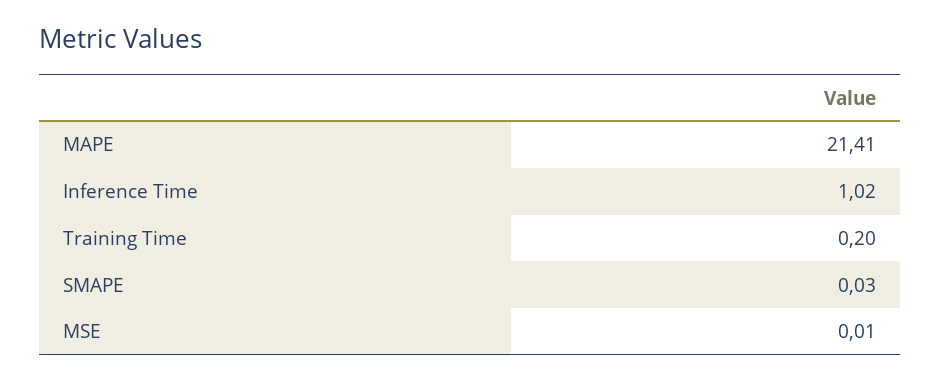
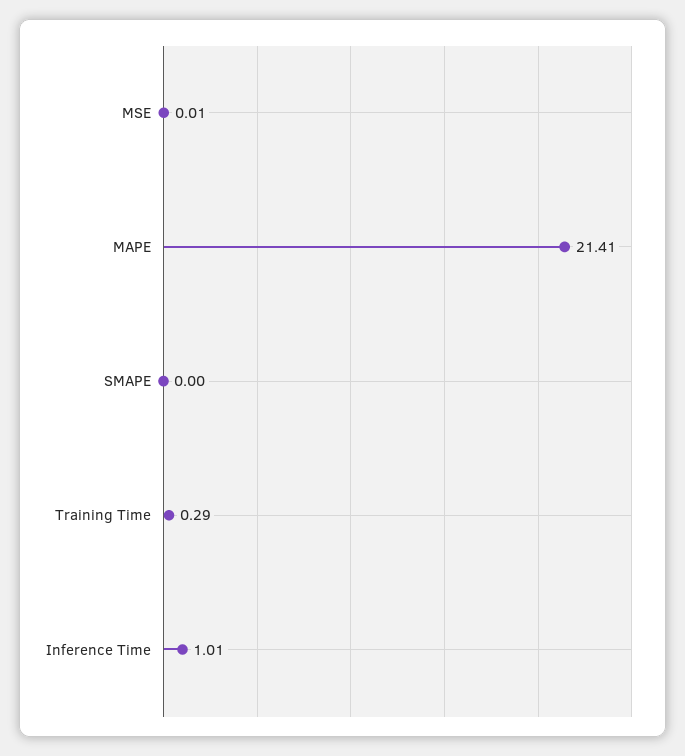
Inference Time: 1.02 -> 1.01
Training Time: 0.2 -> 0.29
SMAPE: 0.03 -> 0

